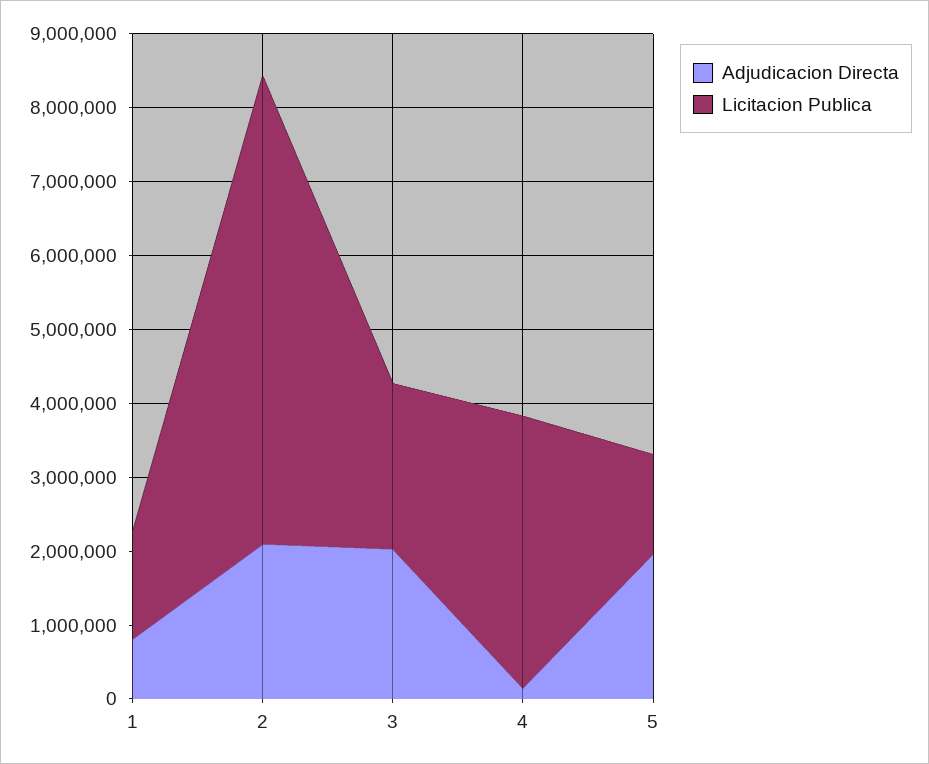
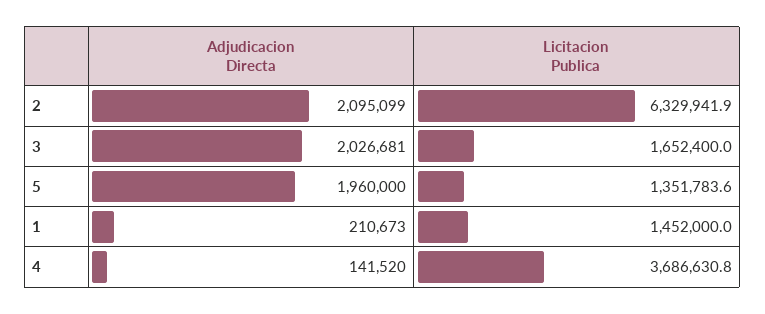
Adjudicacion Directa, 1: 800000 -> 210673
Licitacion Publica, 3: 2200000 -> 1652400

